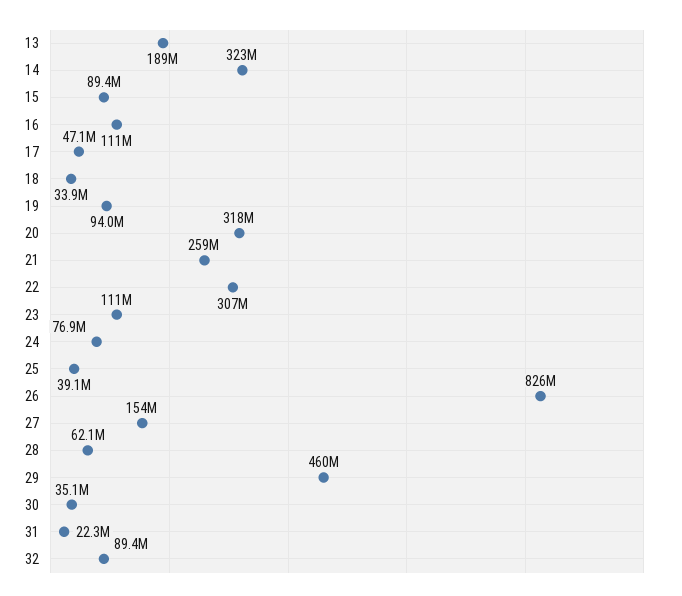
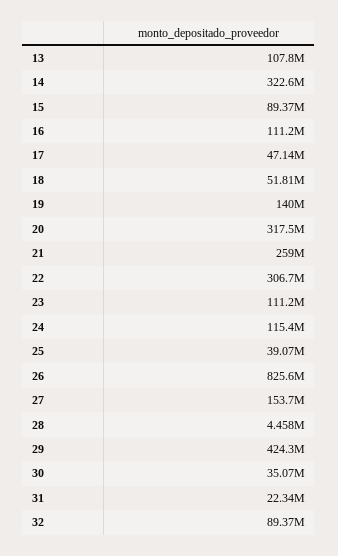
13: 189000000 -> 107800000
18: 33900000 -> 51810000
19: 94000000 -> 140000000
24: 76900000 -> 115400000
28: 62100000 -> 4458000
29: 460000000 -> 424300000

